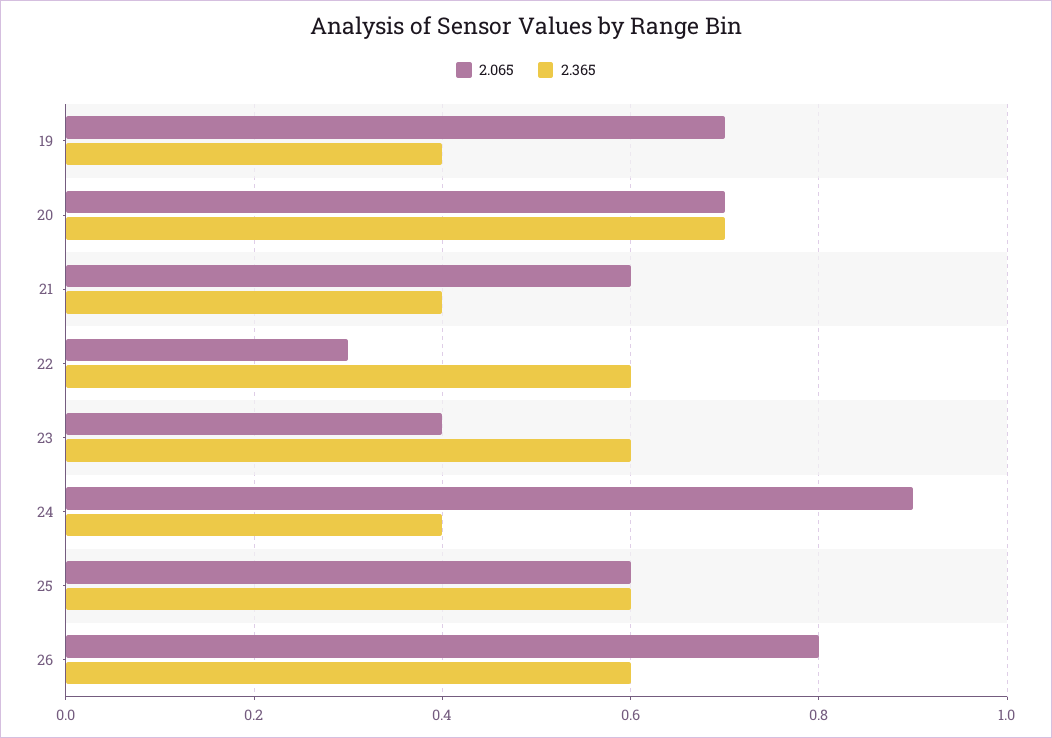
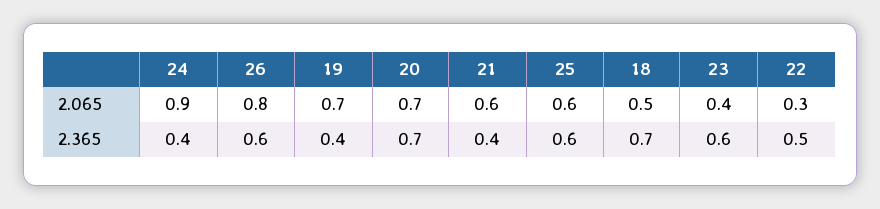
2.365, 22: 0.6 -> 0.5
2.065, 18: none -> 0.5
2.365, 18: none -> 0.7

